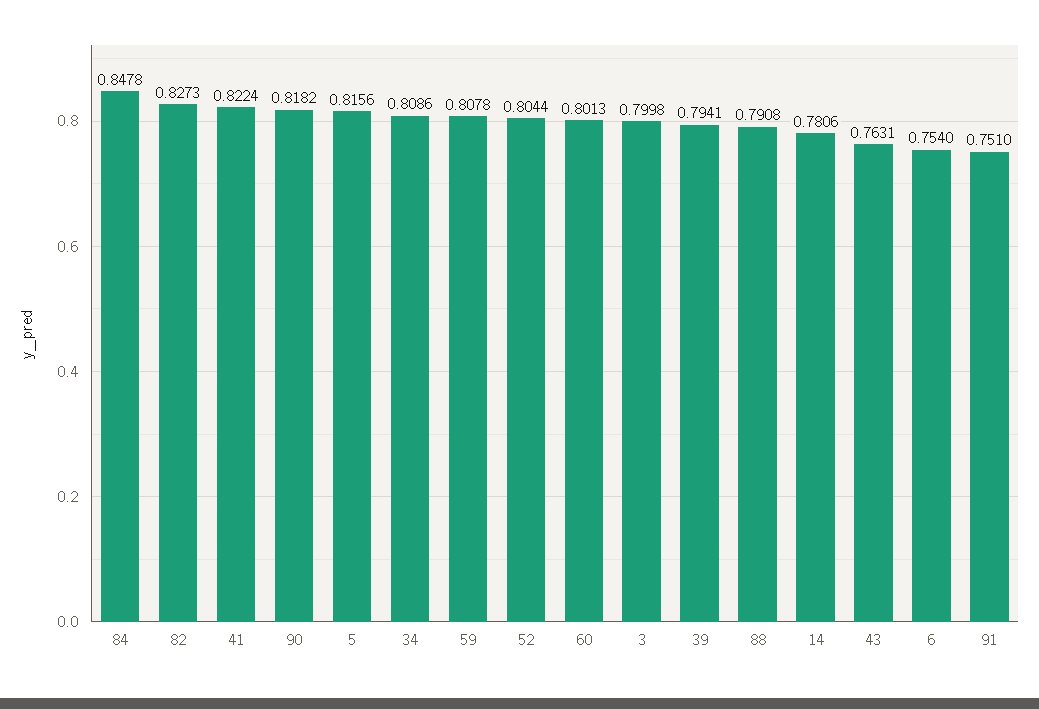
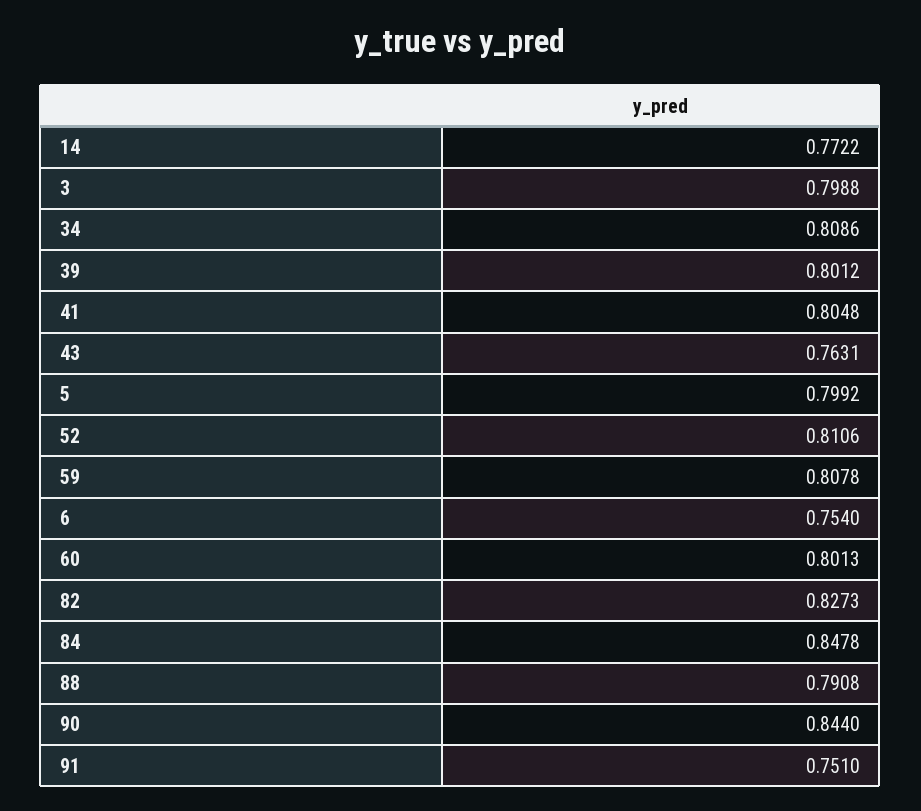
41: 0.8224 -> 0.8048
90: 0.8182 -> 0.844
5: 0.8156 -> 0.7992
52: 0.8044 -> 0.8106
3: 0.7998 -> 0.7988
39: 0.7941 -> 0.8012
14: 0.7806 -> 0.7722

